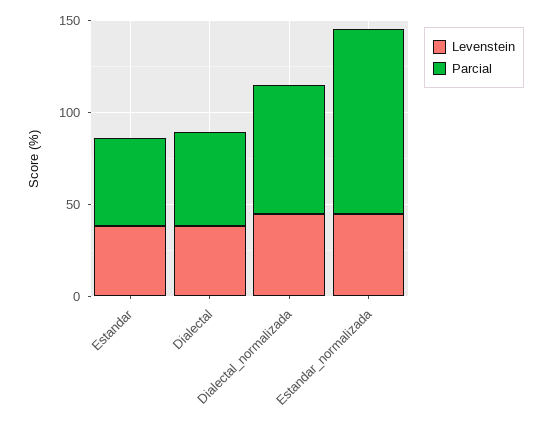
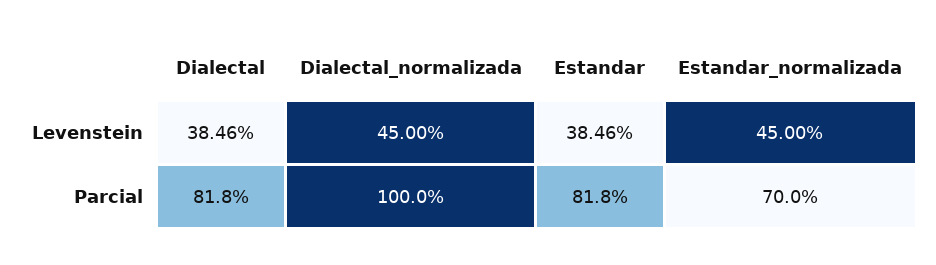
Parcial, Estandar: 50 -> 81.8
Parcial, Dialectal: 50 -> 81.8
Parcial, Dialectal_normalizada: 70 -> 100
Parcial, Estandar_normalizada: 100 -> 70

